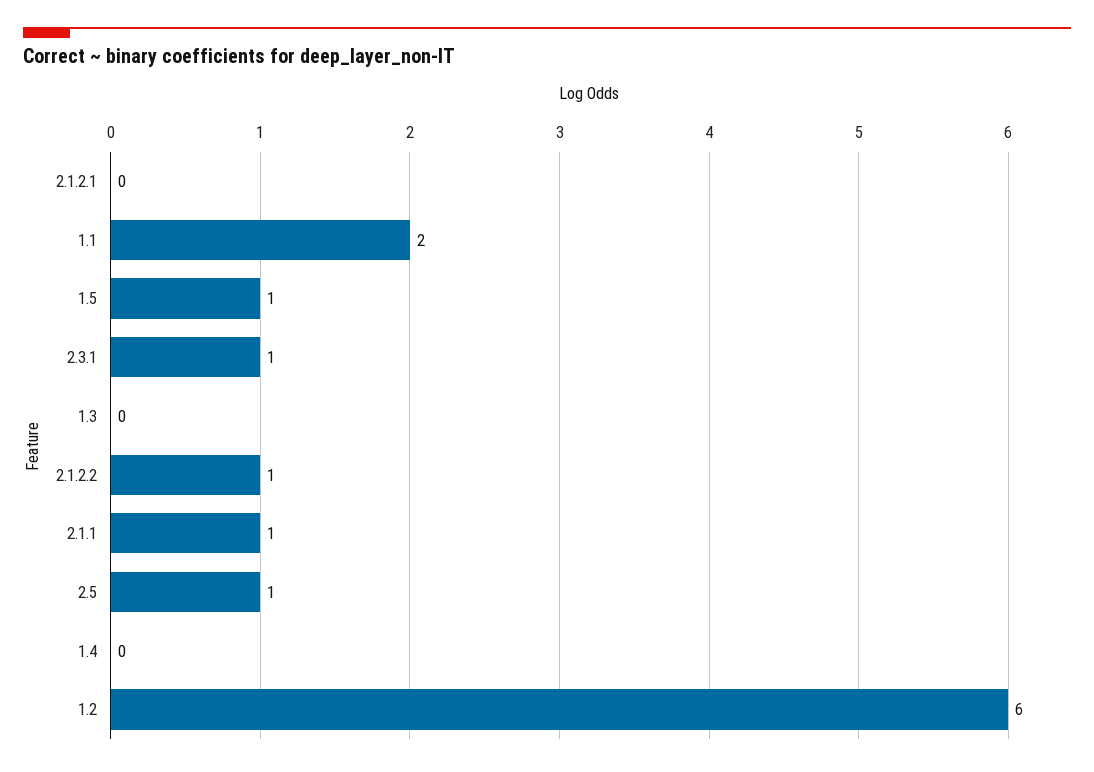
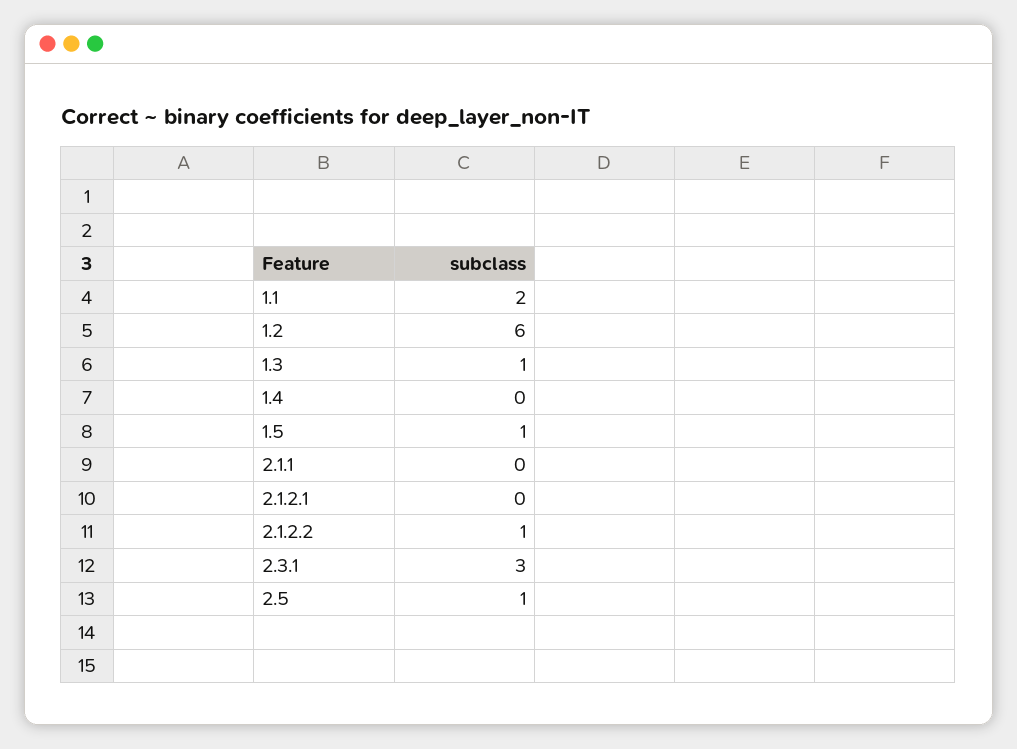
2.3.1: 1 -> 3
1.3: 0 -> 1
2.1.1: 1 -> 0

